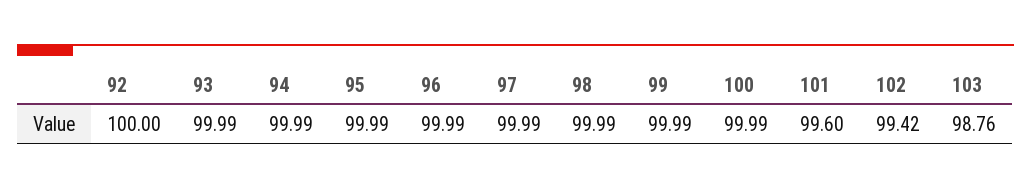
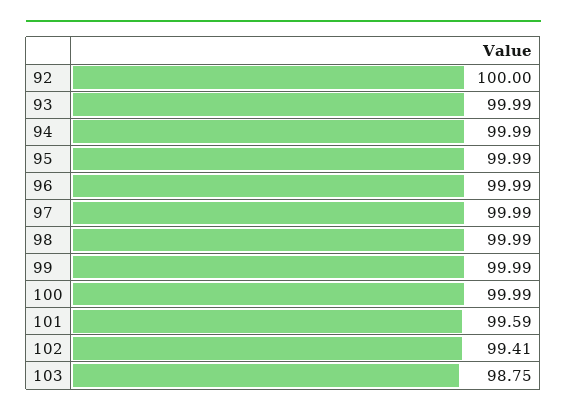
101: 99.6 -> 99.59
102: 99.42 -> 99.41
103: 98.76 -> 98.75

